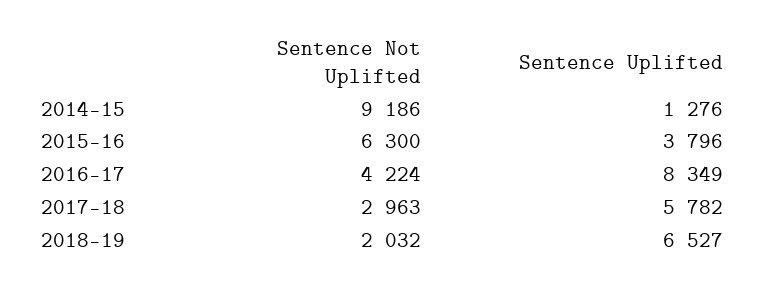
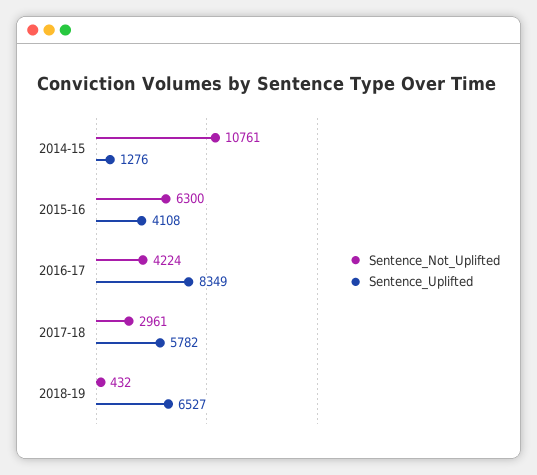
Sentence Not Uplifted, 2014-15: 9186 -> 10761
Sentence Uplifted, 2015-16: 3796 -> 4108
Sentence Not Uplifted, 2017-18: 2963 -> 2961
Sentence Not Uplifted, 2018-19: 2032 -> 432

